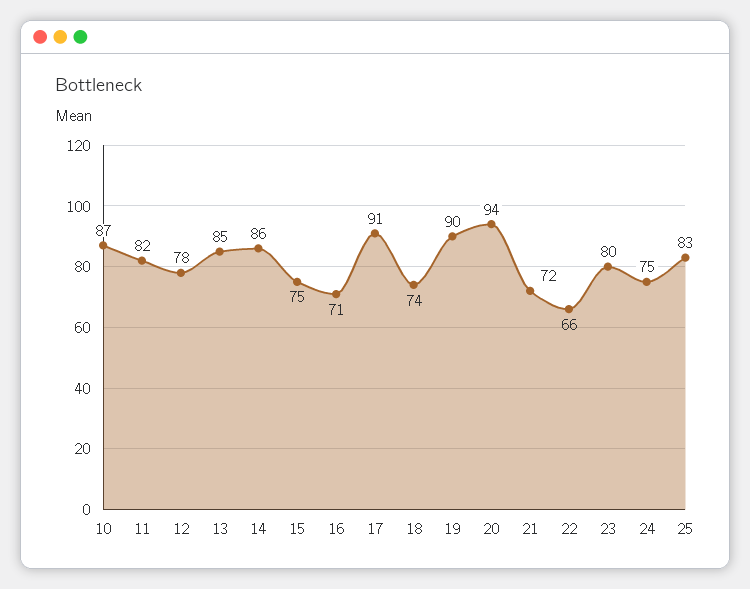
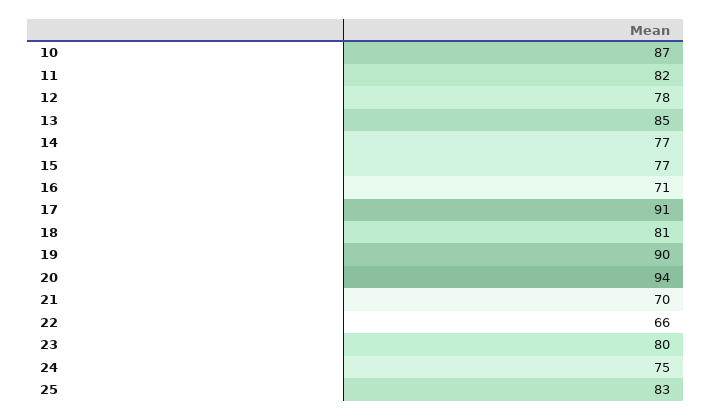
14: 86 -> 77
15: 75 -> 77
18: 74 -> 81
21: 72 -> 70

